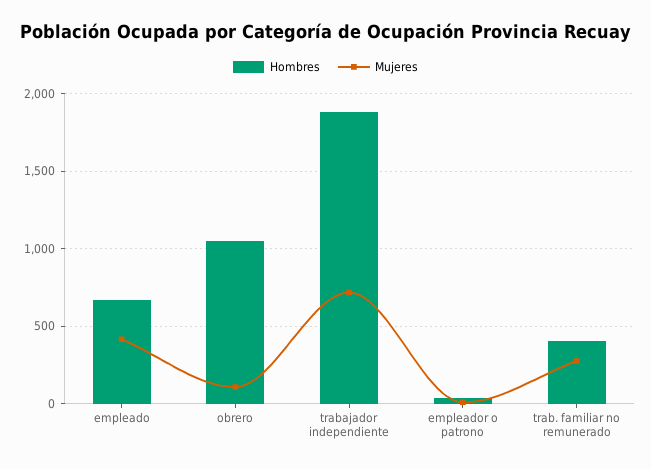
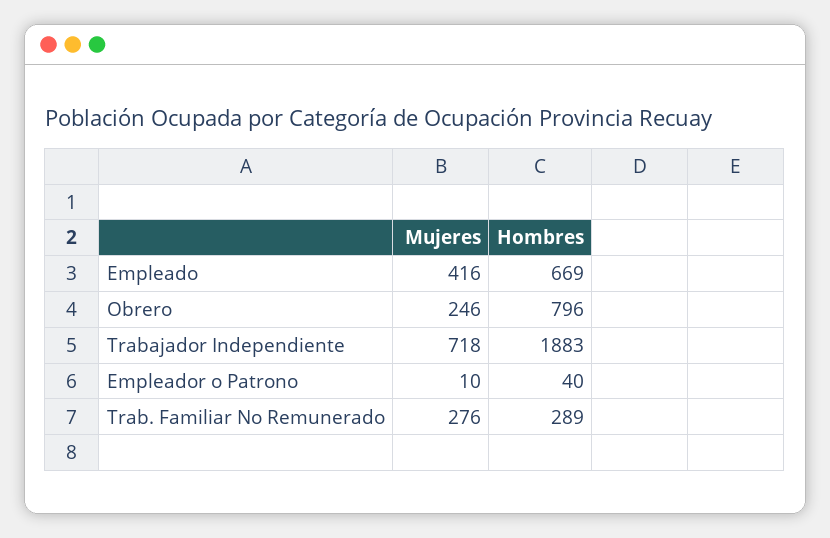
Hombres, obrero: 1050 -> 796
Mujeres, obrero: 100 -> 246
Hombres, trab. familiar no remunerado: 400 -> 289

